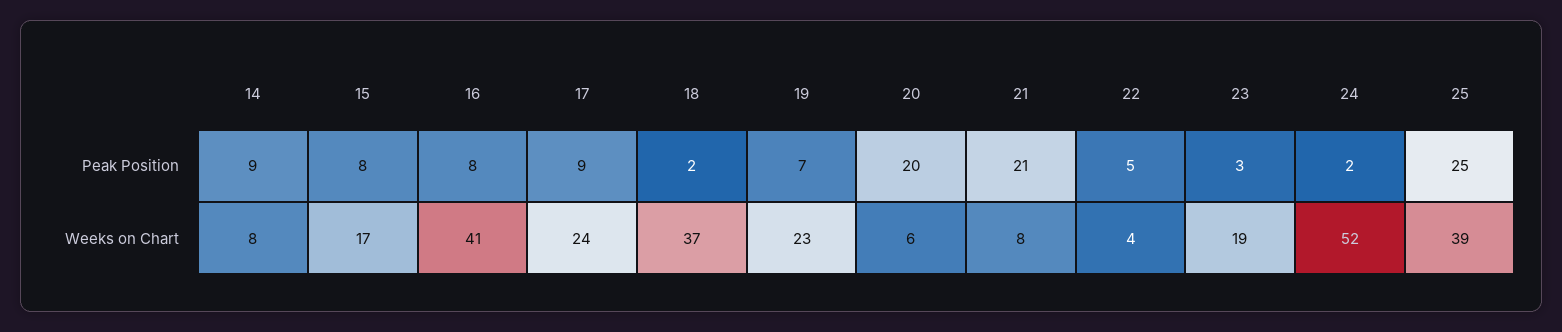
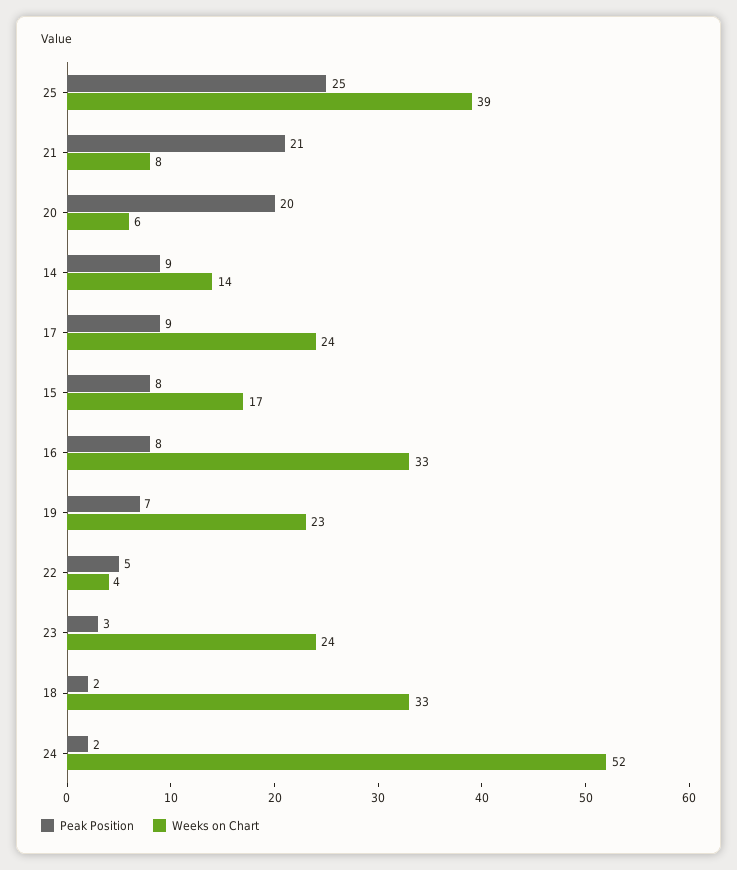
Weeks on Chart, 14: 8 -> 14
Weeks on Chart, 16: 41 -> 33
Weeks on Chart, 18: 37 -> 33
Weeks on Chart, 23: 19 -> 24

